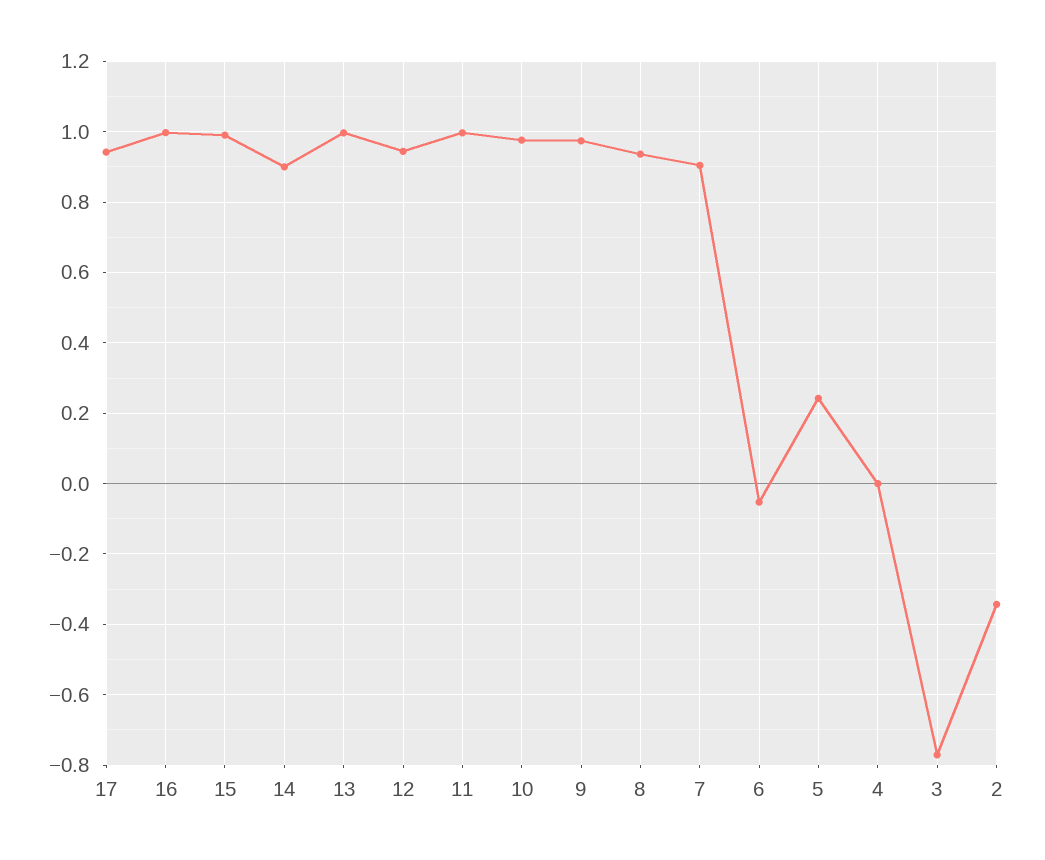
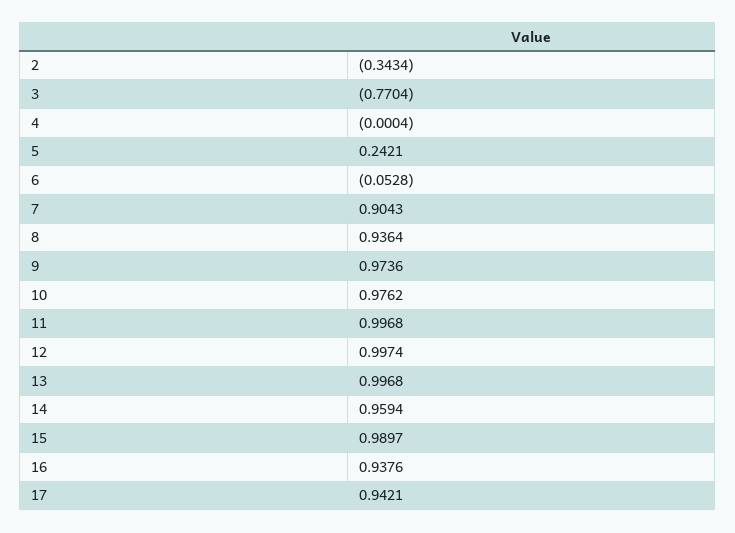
16: 1 -> 0.9376
14: 0.9 -> 0.9594
12: 0.94 -> 0.9974

